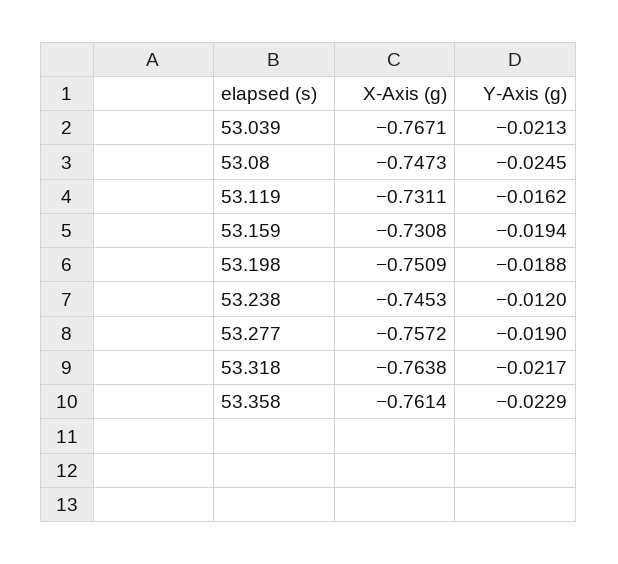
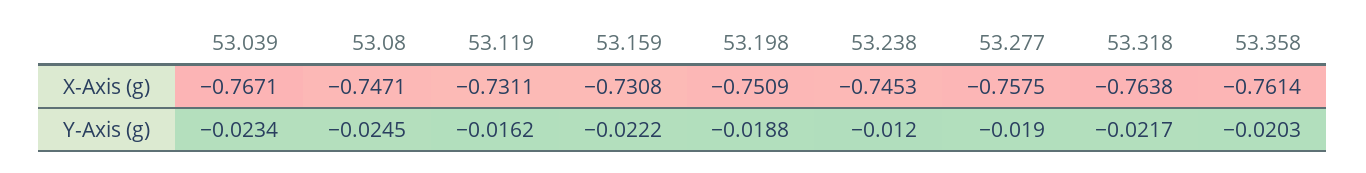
Y-Axis (g), 53.039: -0.0213 -> -0.0234
X-Axis (g), 53.08: -0.7473 -> -0.7471
Y-Axis (g), 53.159: -0.0194 -> -0.0222
X-Axis (g), 53.277: -0.7572 -> -0.7575
Y-Axis (g), 53.358: -0.0229 -> -0.0203

